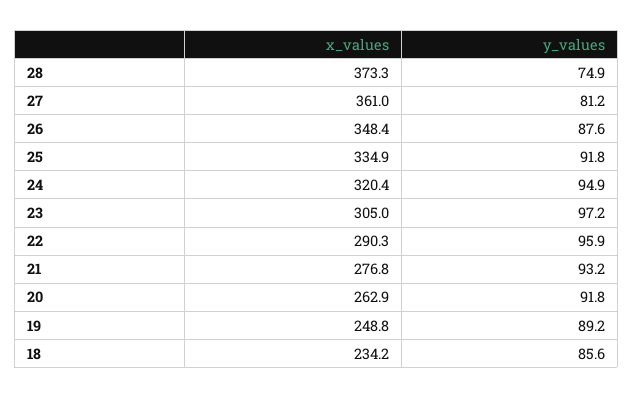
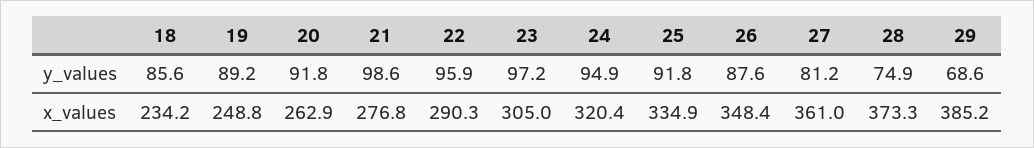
y_values, 21: 93.2 -> 98.6
y_values, 29: none -> 68.6
x_values, 29: none -> 385.2

